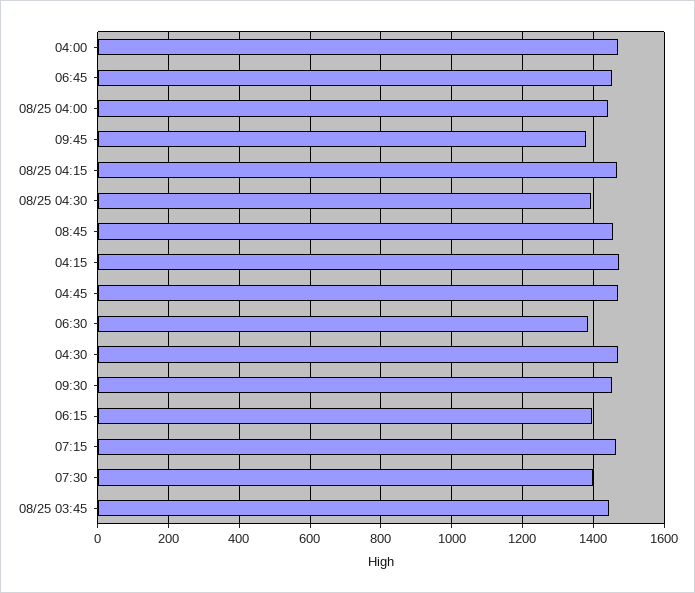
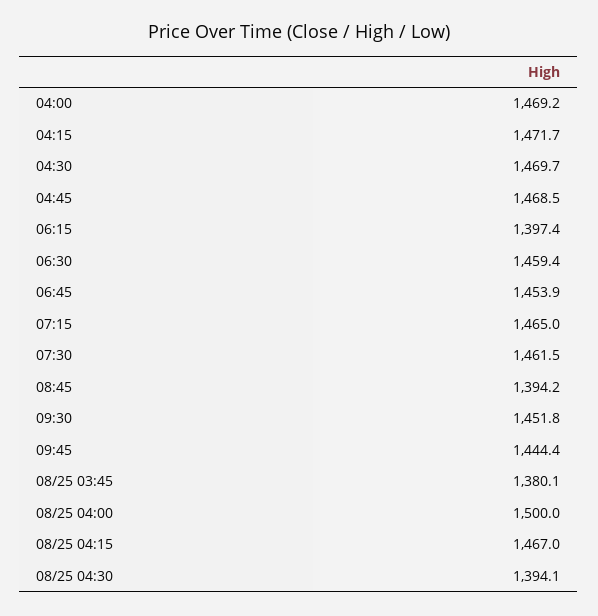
08/25 04:00: 1440 -> 1500
09:45: 1380 -> 1444.4
08:45: 1460 -> 1394.2
06:30: 1380 -> 1459.4
07:30: 1400 -> 1461.5
08/25 03:45: 1440 -> 1380.1

